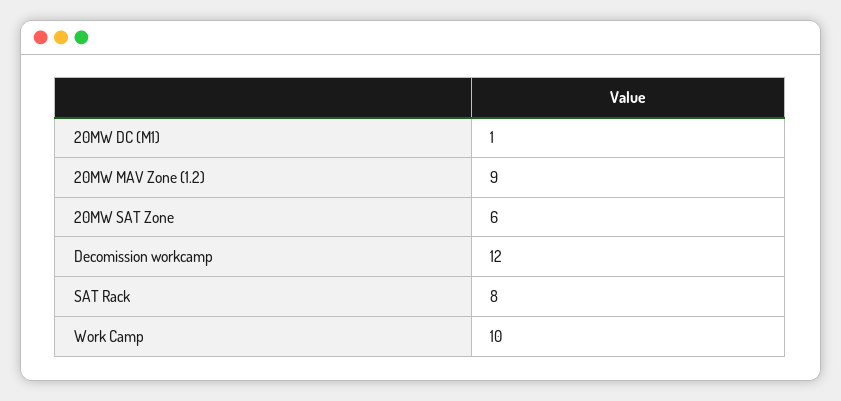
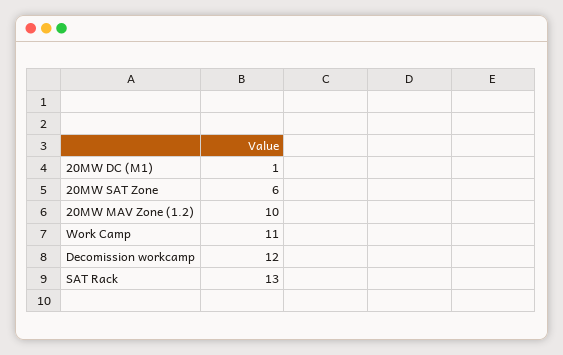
20MW MAV Zone (1.2): 9 -> 10
SAT Rack: 8 -> 13
Work Camp: 10 -> 11

